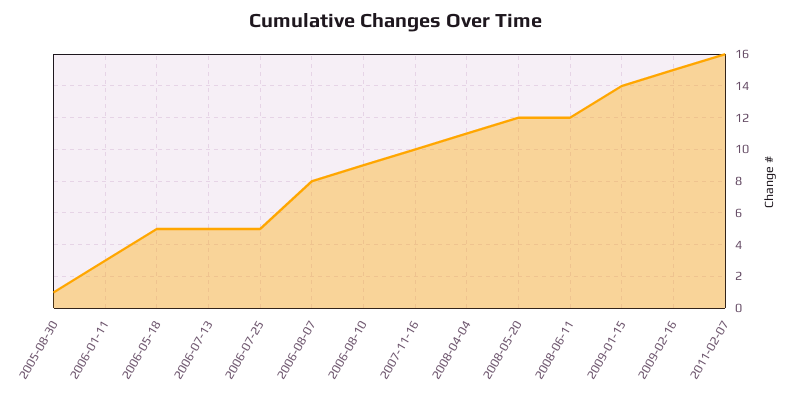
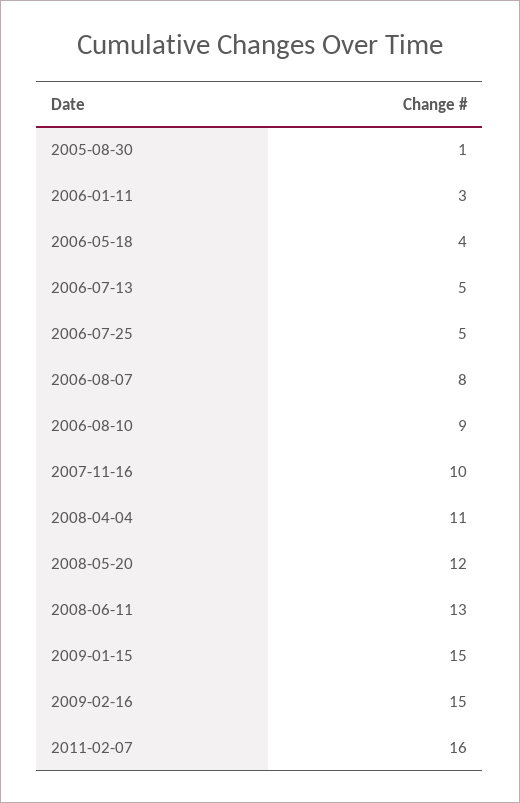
2006-05-18: 5 -> 4
2008-06-11: 12 -> 13
2009-01-15: 14 -> 15

